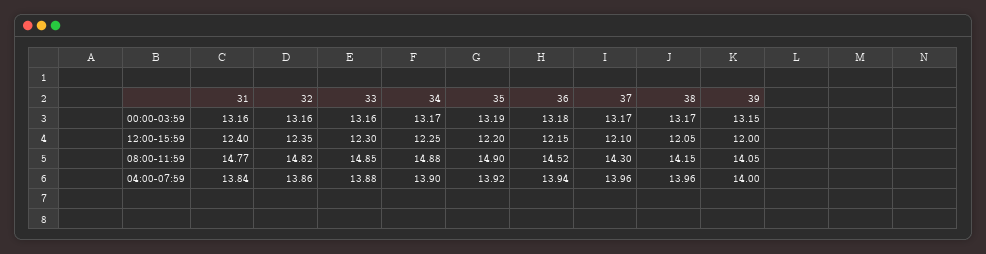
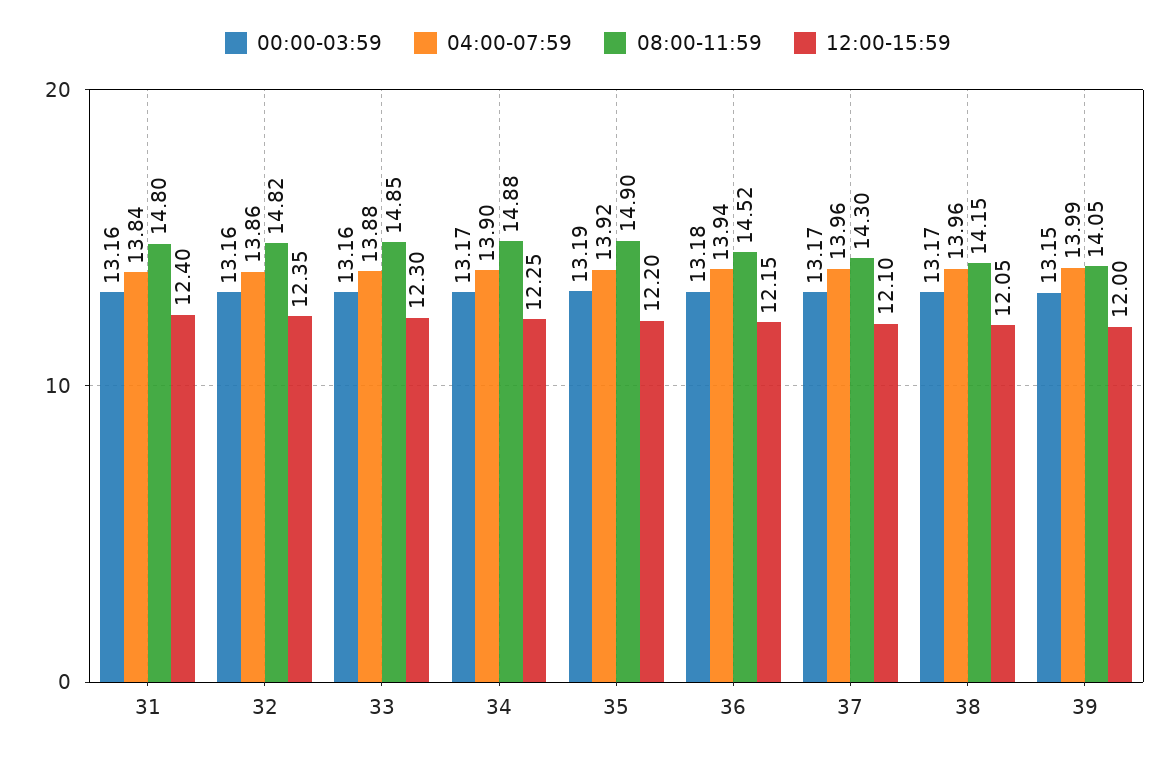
08:00-11:59, 31: 14.77 -> 14.8
04:00-07:59, 39: 14 -> 13.99

